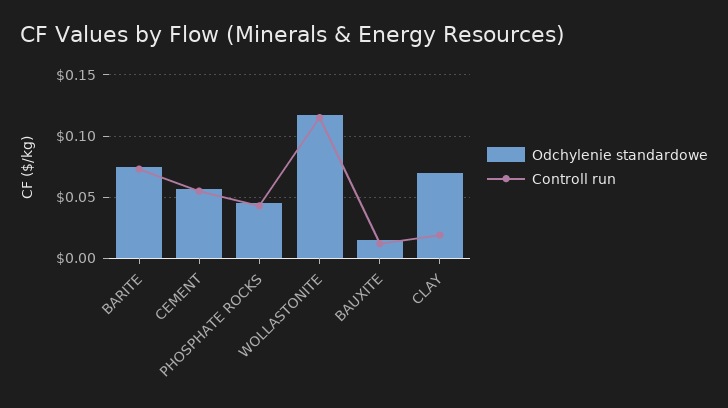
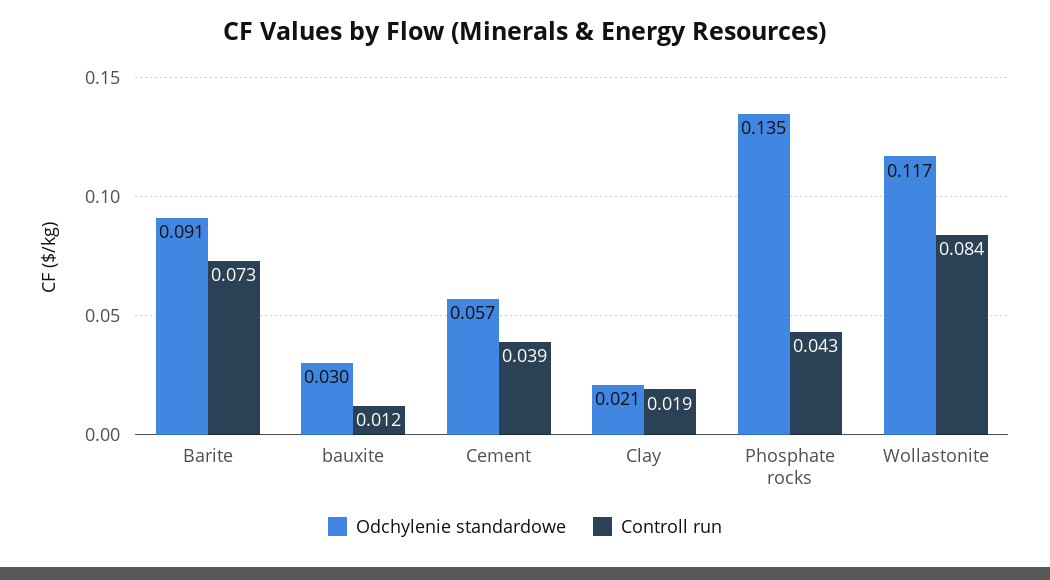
Odchylenie standardowe, BARITE: 0.075 -> 0.091
Controll run, CEMENT: 0.055 -> 0.039
Odchylenie standardowe, PHOSPHATE ROCKS: 0.045 -> 0.135
Controll run, WOLLASTONITE: 0.115 -> 0.084
Odchylenie standardowe, BAUXITE: 0.015 -> 0.03
Odchylenie standardowe, CLAY: 0.07 -> 0.021

